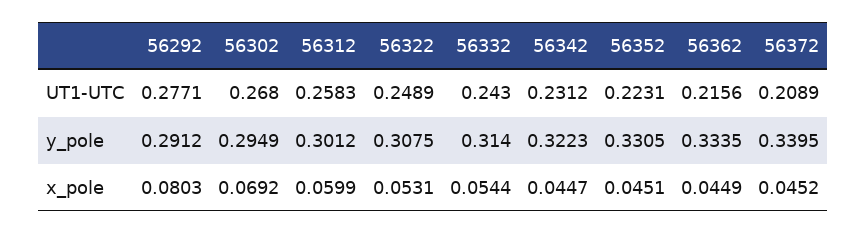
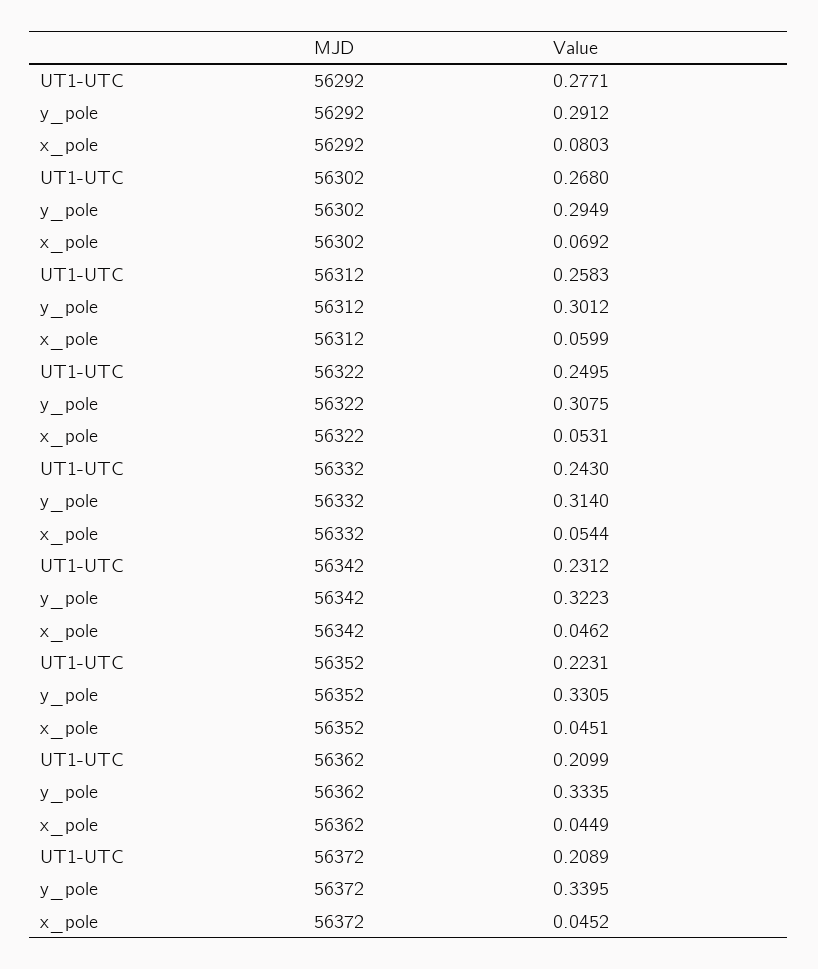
56322, UT1-UTC: 0.2489 -> 0.2495
56362, UT1-UTC: 0.2156 -> 0.2099
56342, x_pole: 0.0447 -> 0.0462

